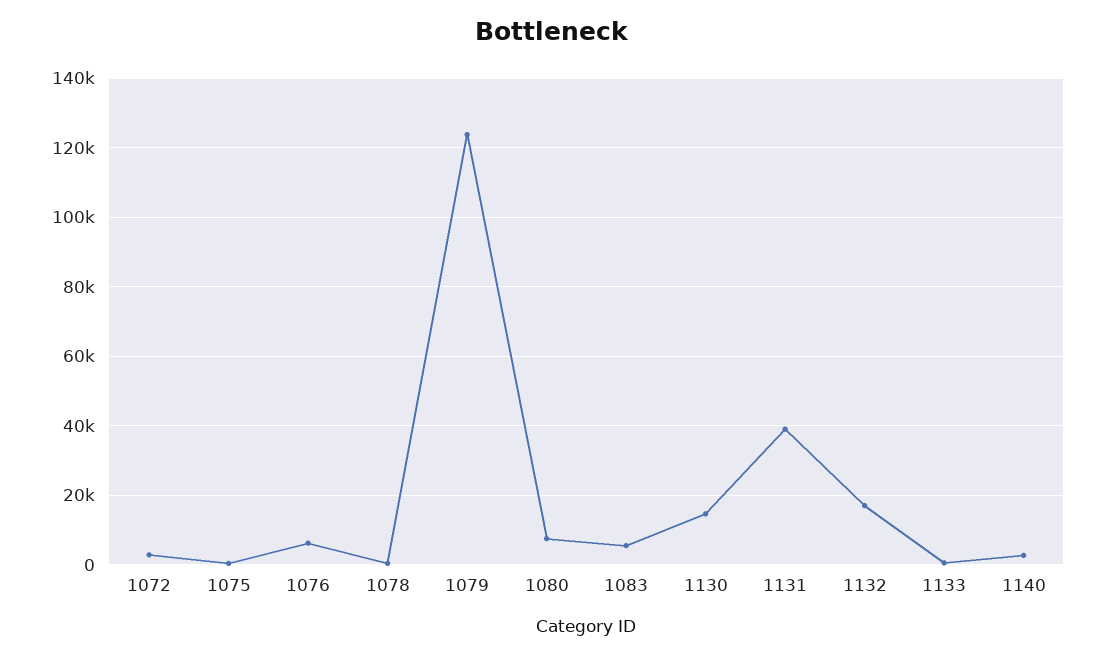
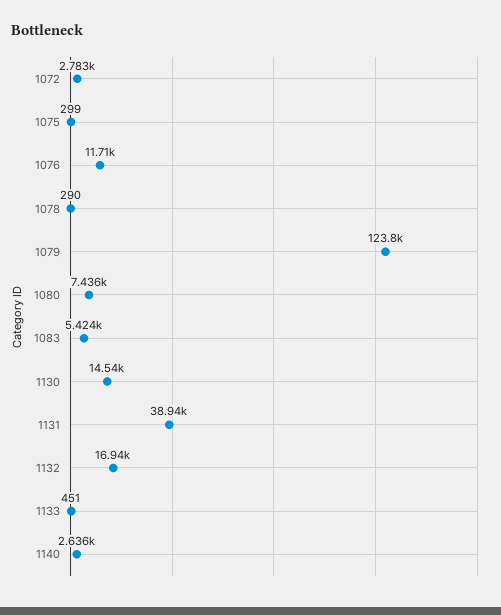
1076: 6000 -> 11710

